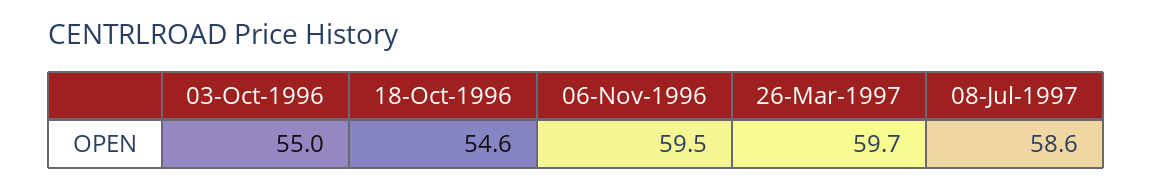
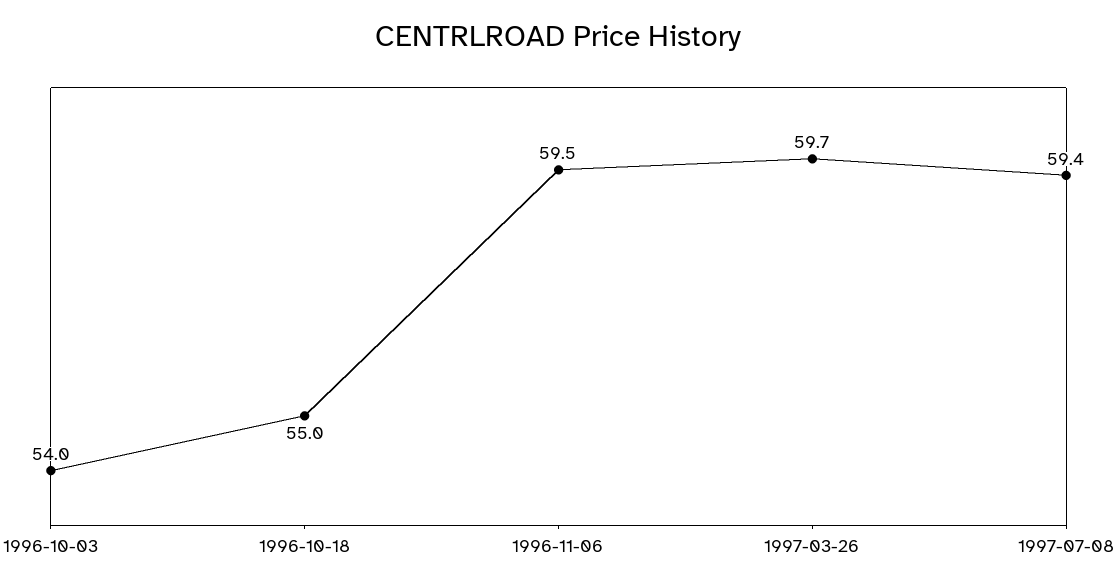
03-Oct-1996: 55 -> 54
18-Oct-1996: 54.6 -> 55
08-Jul-1997: 58.6 -> 59.4

